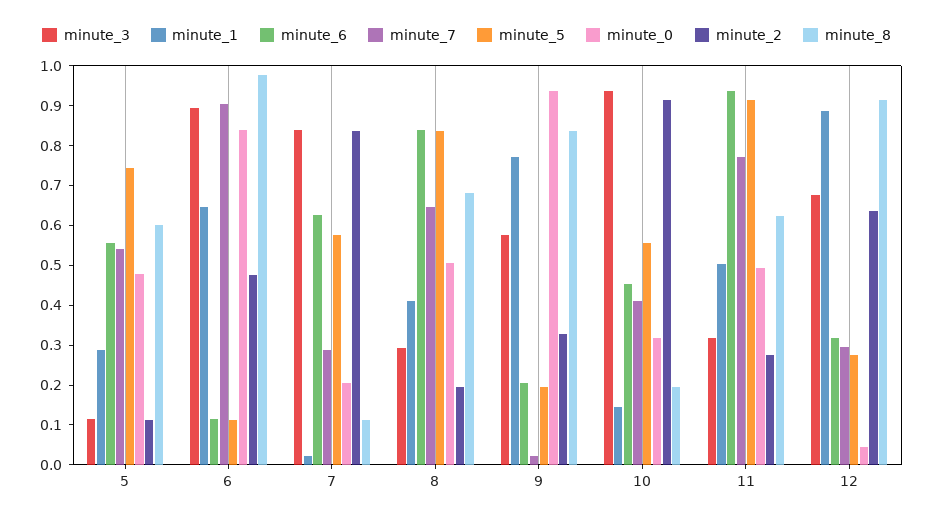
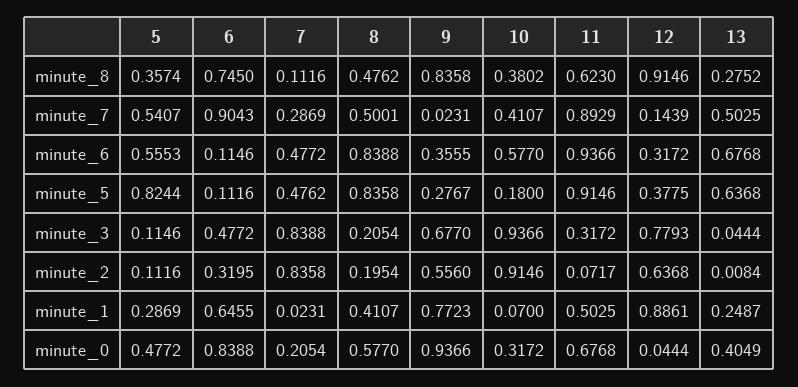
minute_5, 5: 0.75 -> 0.8244
minute_8, 5: 0.6 -> 0.3574
minute_3, 6: 0.9 -> 0.4772
minute_2, 6: 0.475 -> 0.3195
minute_8, 6: 0.975 -> 0.745
minute_6, 7: 0.625 -> 0.4772
minute_5, 7: 0.575 -> 0.4762
minute_3, 8: 0.3 -> 0.2054
minute_7, 8: 0.65 -> 0.5001
minute_0, 8: 0.5 -> 0.577
minute_8, 8: 0.675 -> 0.4762
minute_3, 9: 0.575 -> 0.677
minute_6, 9: 0.2 -> 0.3555
minute_5, 9: 0.2 -> 0.2767
minute_2, 9: 0.325 -> 0.556
minute_1, 10: 0.15 -> 0.07
minute_6, 10: 0.45 -> 0.577
minute_5, 10: 0.55 -> 0.18
minute_8, 10: 0.2 -> 0.3802
minute_7, 11: 0.775 -> 0.8929
minute_0, 11: 0.5 -> 0.6768
minute_2, 11: 0.275 -> 0.0717
minute_3, 12: 0.675 -> 0.7793
minute_7, 12: 0.3 -> 0.1439
minute_5, 12: 0.275 -> 0.3775
minute_8, 13: none -> 0.2752
minute_7, 13: none -> 0.5025
minute_6, 13: none -> 0.6768
minute_5, 13: none -> 0.6368
minute_3, 13: none -> 0.0444
minute_2, 13: none -> 0.0084
minute_1, 13: none -> 0.2487
minute_0, 13: none -> 0.4049

